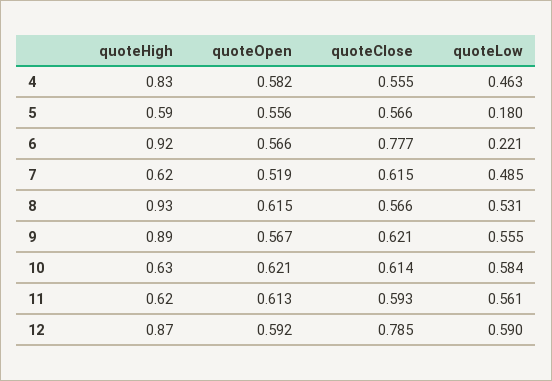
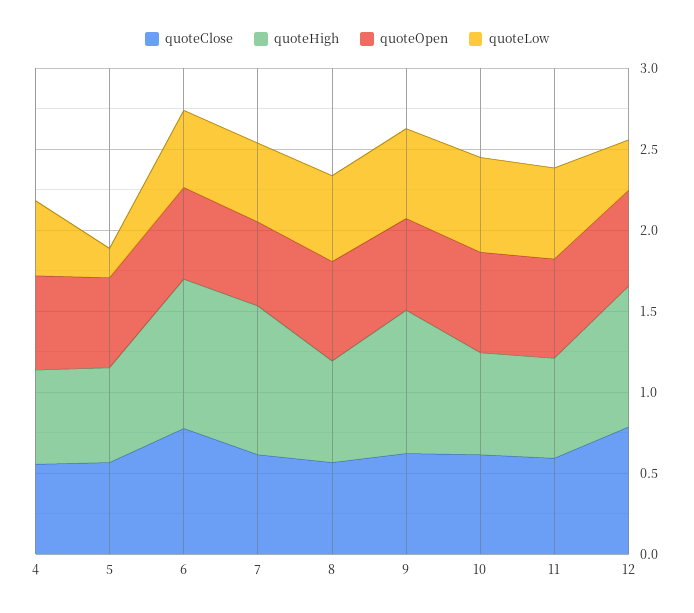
quoteHigh, 4: 0.83 -> 0.6
quoteLow, 6: 0.221 -> 0.5
quoteHigh, 7: 0.62 -> 0.9
quoteHigh, 8: 0.93 -> 0.6
quoteLow, 12: 0.59 -> 0.3

